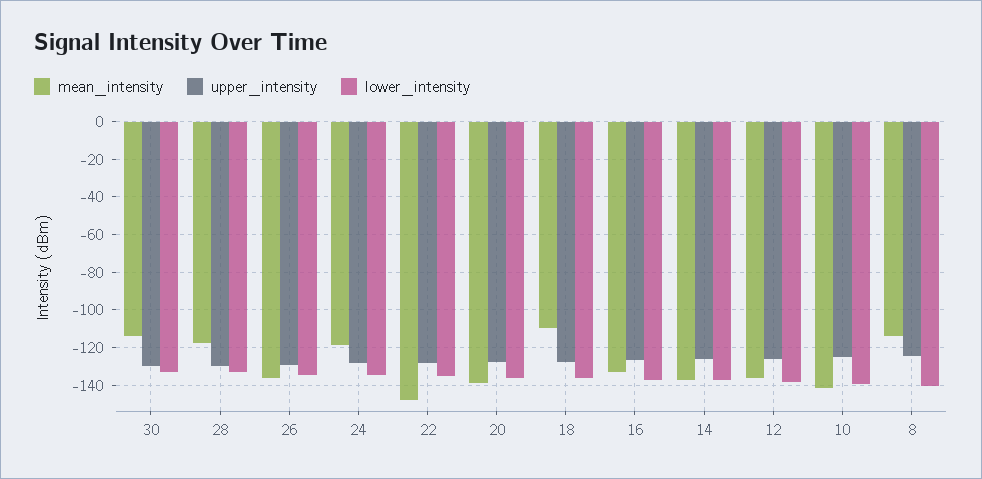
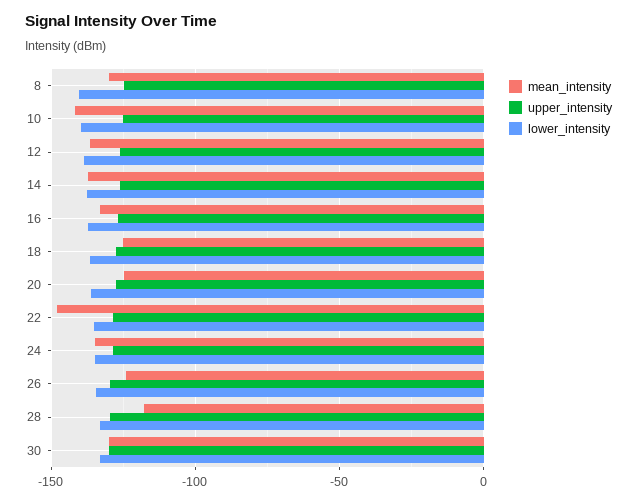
mean_intensity, 30: -115 -> -130
mean_intensity, 26: -135 -> -125
mean_intensity, 24: -120 -> -135
mean_intensity, 20: -140 -> -125
mean_intensity, 18: -110 -> -125
mean_intensity, 8: -115 -> -130

